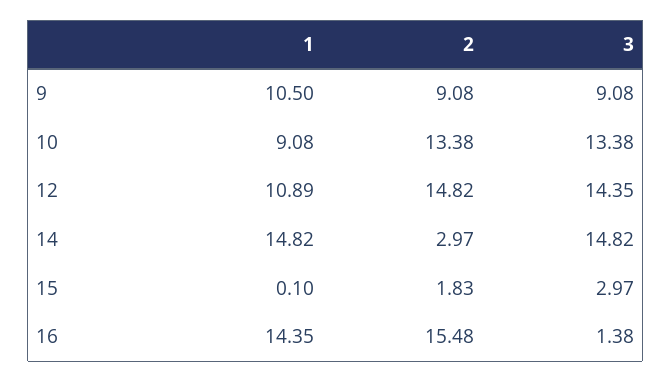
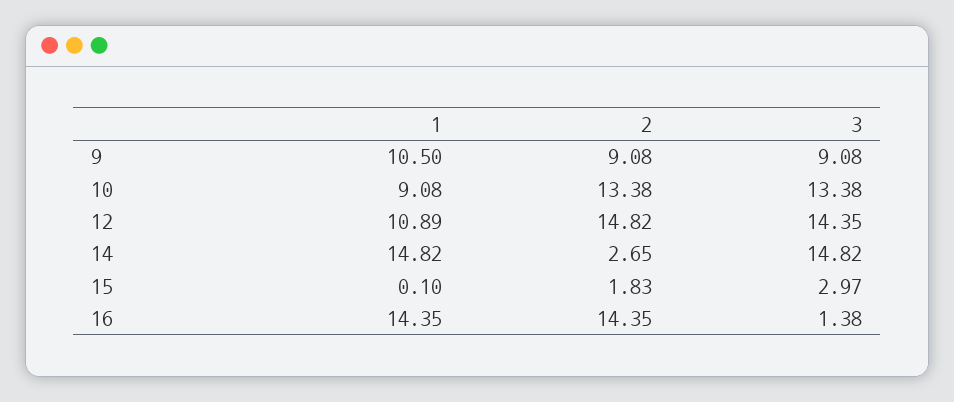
2, 14: 2.97 -> 2.65
2, 16: 15.48 -> 14.35

